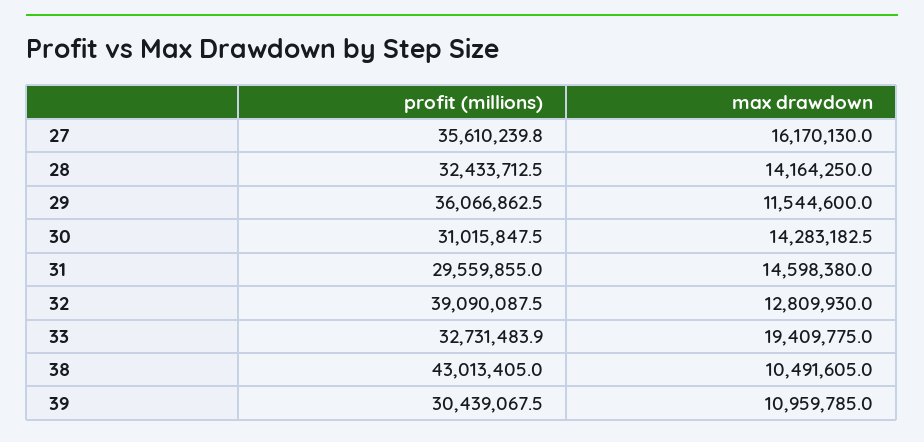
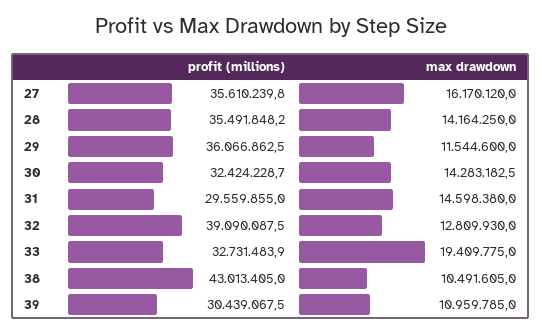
max drawdown, 27: 16170130 -> 16170120
profit (millions), 28: 32433712.5 -> 35491848.2
profit (millions), 30: 31015847.5 -> 32424228.7

